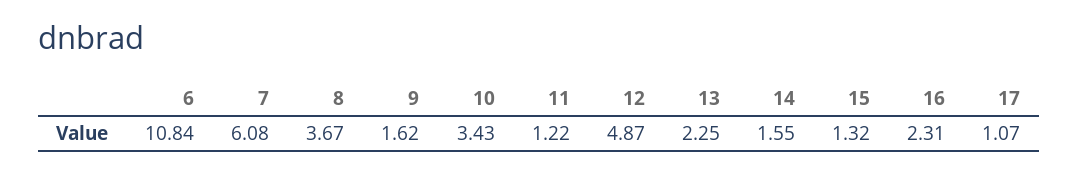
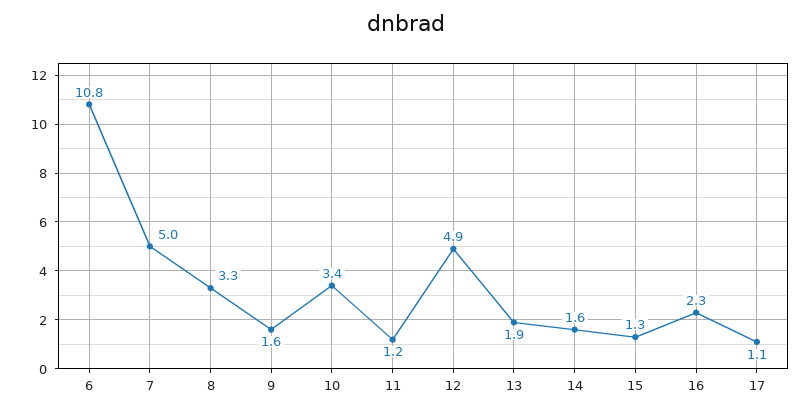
7: 6.08 -> 5
8: 3.67 -> 3.3
13: 2.25 -> 1.9

